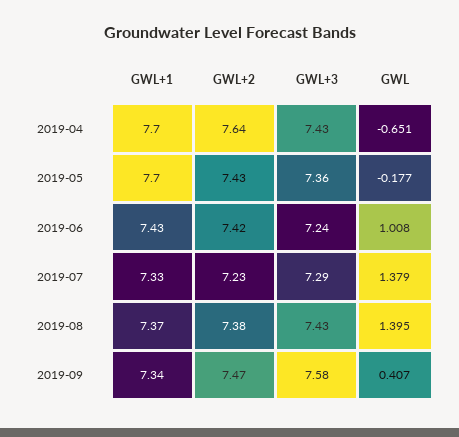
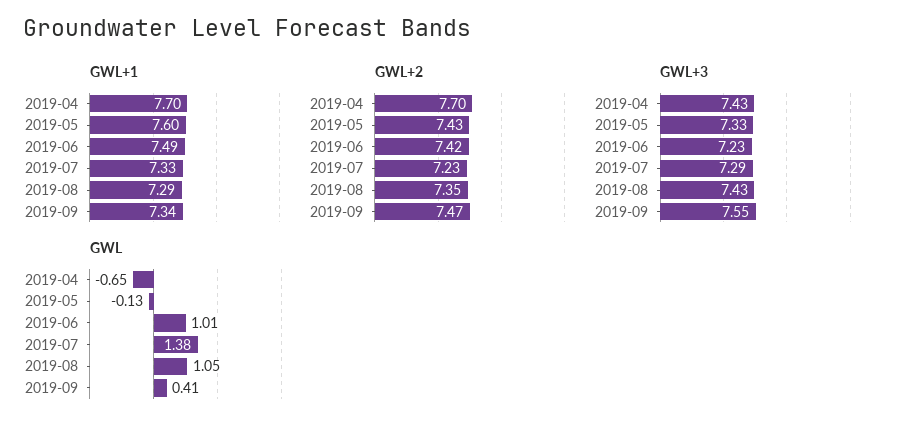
GWL+2, 2019-04: 7.64 -> 7.7
GWL+1, 2019-05: 7.7 -> 7.6
GWL+3, 2019-05: 7.36 -> 7.33
GWL, 2019-05: -0.177 -> -0.13
GWL+1, 2019-06: 7.43 -> 7.49
GWL+3, 2019-06: 7.24 -> 7.23
GWL+1, 2019-08: 7.37 -> 7.29
GWL+2, 2019-08: 7.38 -> 7.35
GWL, 2019-08: 1.395 -> 1.05
GWL+3, 2019-09: 7.58 -> 7.55

